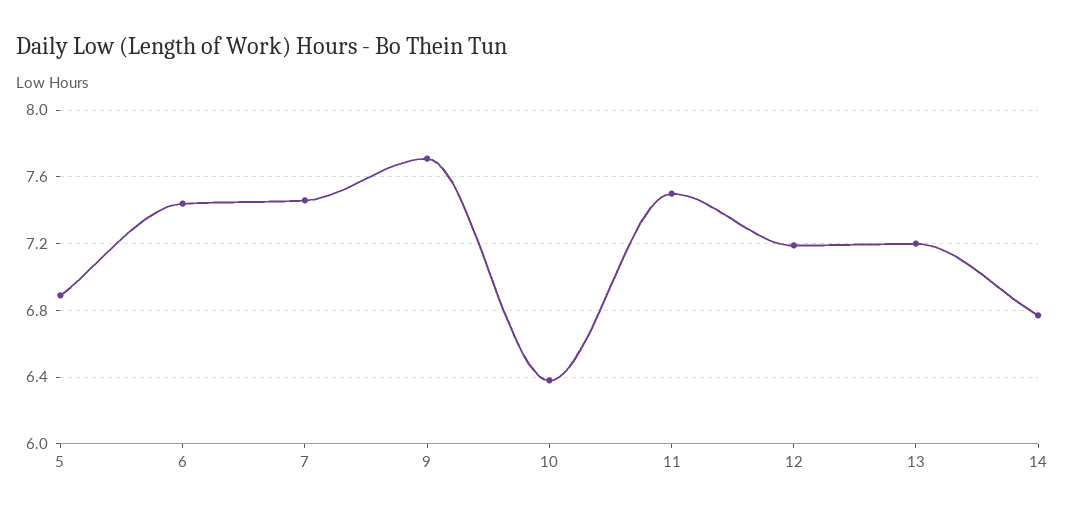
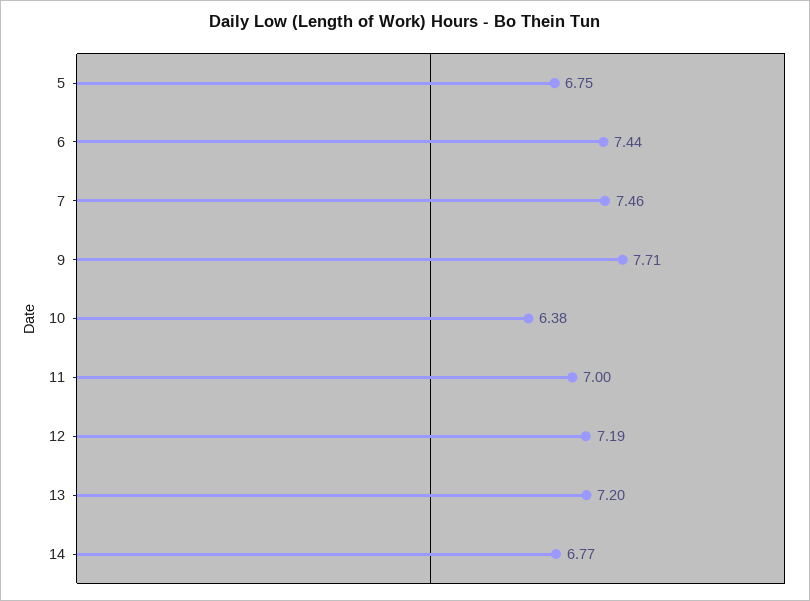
5: 6.9 -> 6.75
11: 7.5 -> 7

